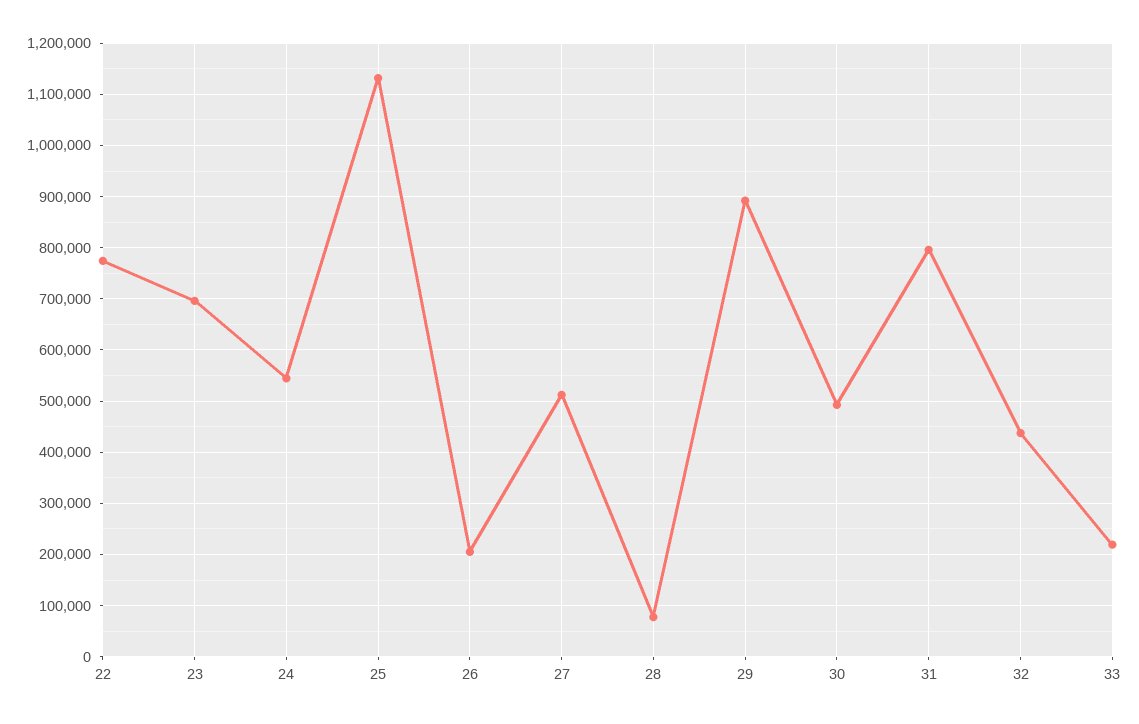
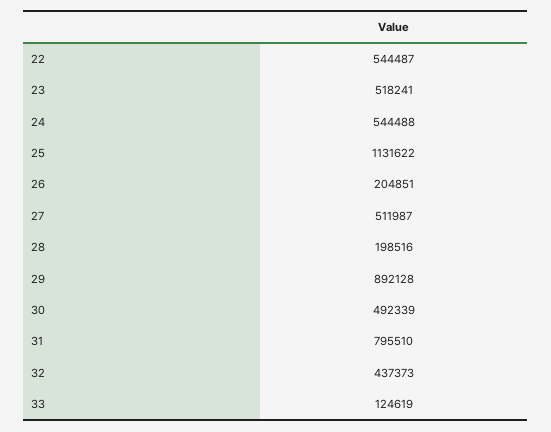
22: 780000 -> 544487
23: 700000 -> 518241
28: 80000 -> 198516
33: 220000 -> 124619

